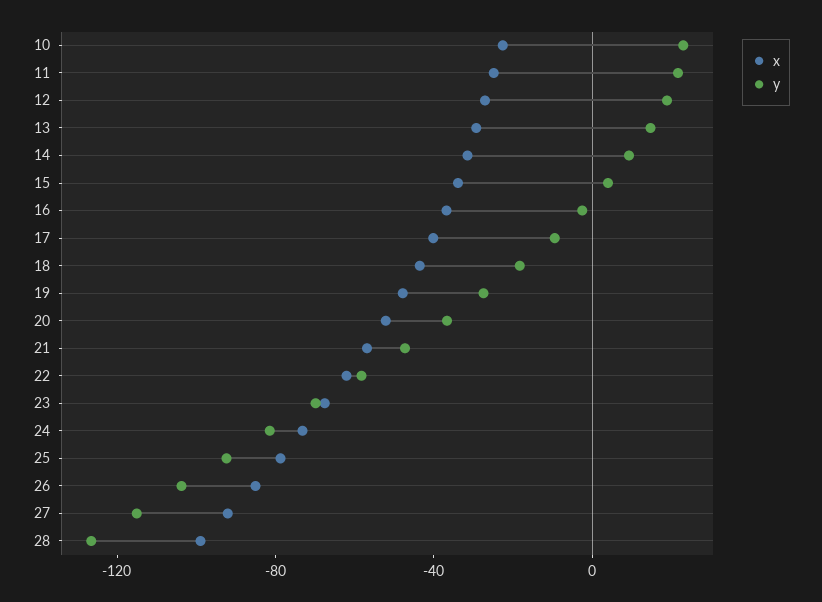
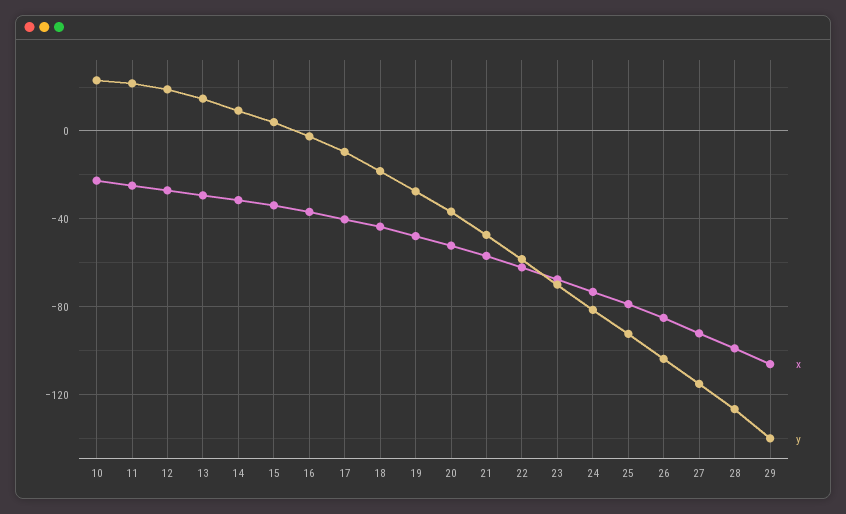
x, 29: none -> -105
y, 29: none -> -140

